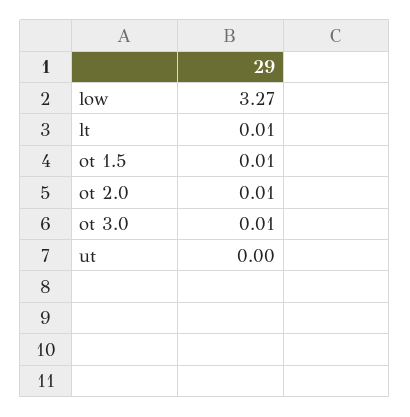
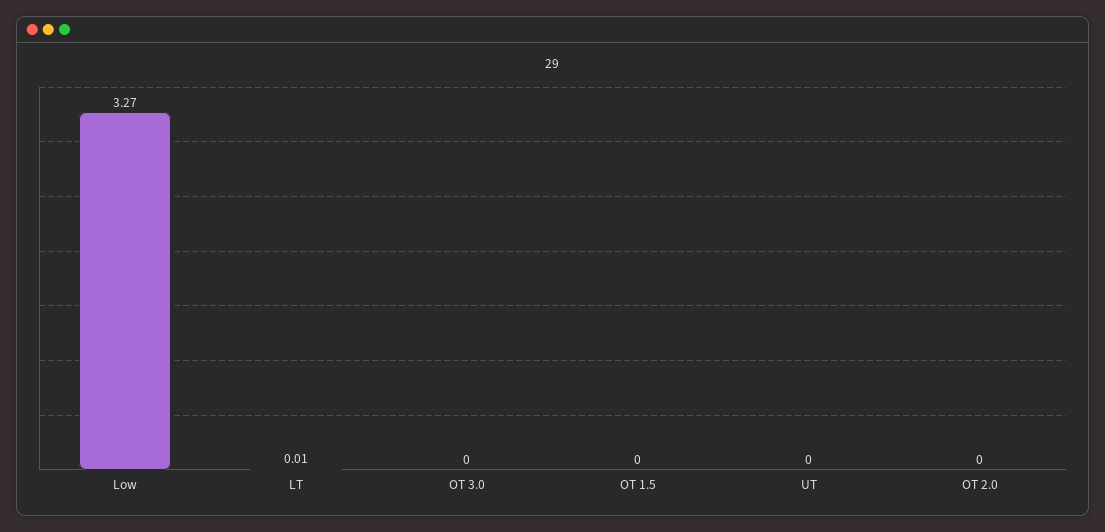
ot 1.5: 0.01 -> 0
ot 2.0: 0.01 -> 0
ot 3.0: 0.01 -> 0

